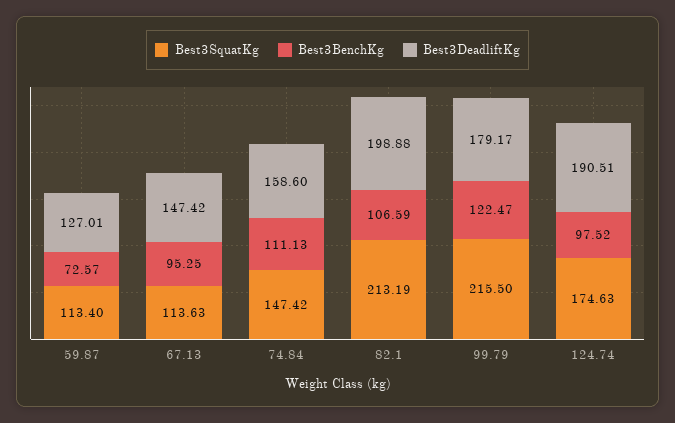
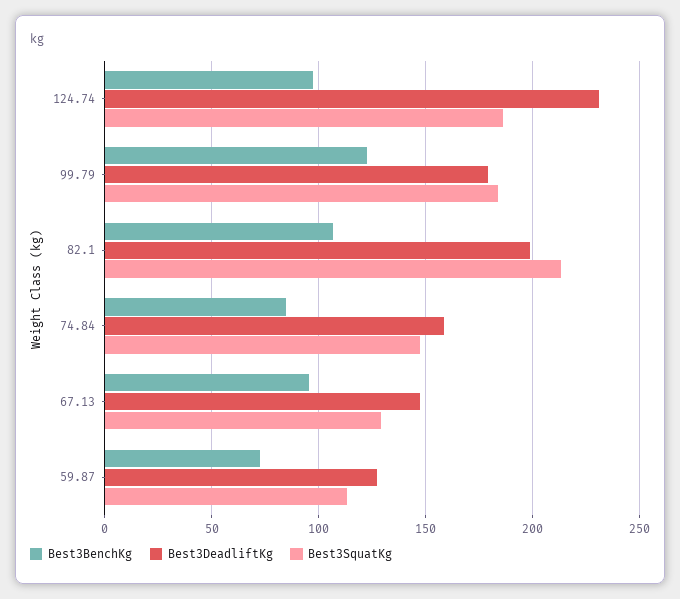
Best3SquatKg, 67.13: 113.63 -> 130
Best3BenchKg, 74.84: 111.13 -> 85
Best3SquatKg, 99.79: 215.5 -> 185
Best3SquatKg, 124.74: 174.63 -> 185
Best3DeadliftKg, 124.74: 190.51 -> 230

